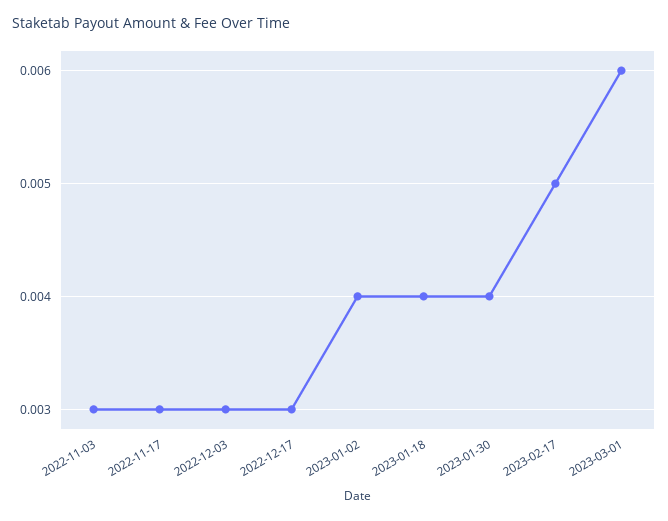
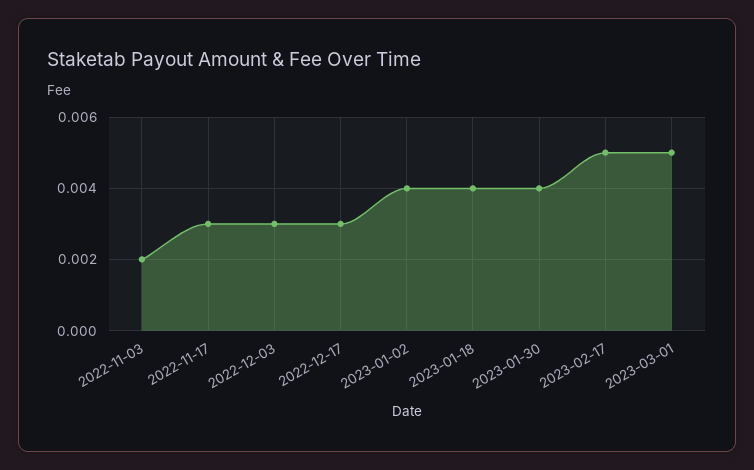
2022-11-03: 0.003 -> 0.002
2023-03-01: 0.006 -> 0.005

